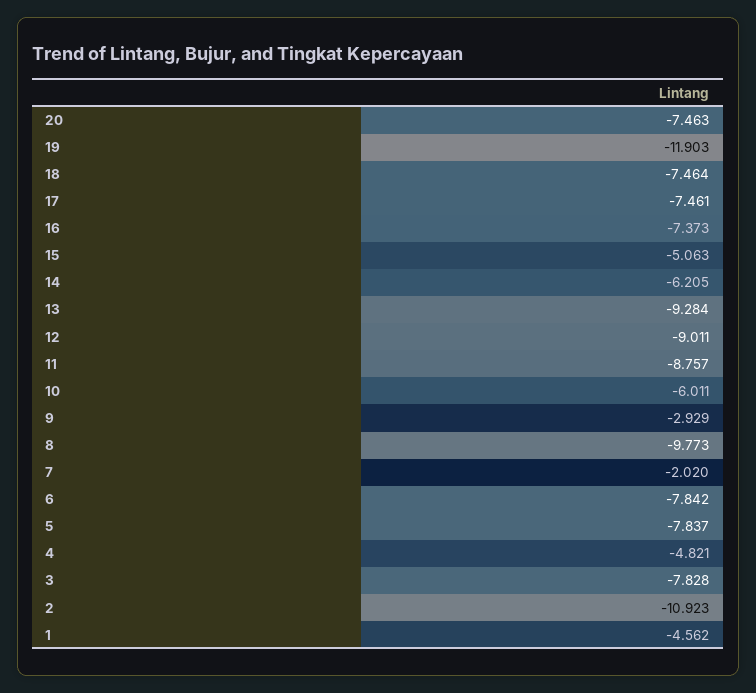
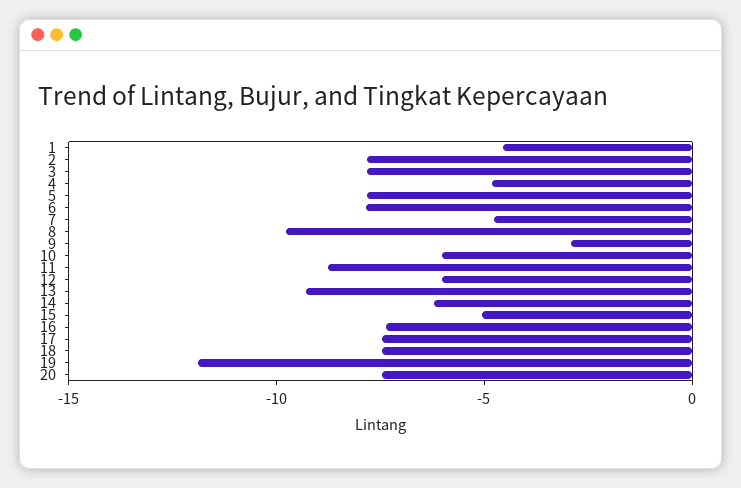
12: -9.011 -> -6
7: -2.02 -> -5
2: -10.923 -> -8

